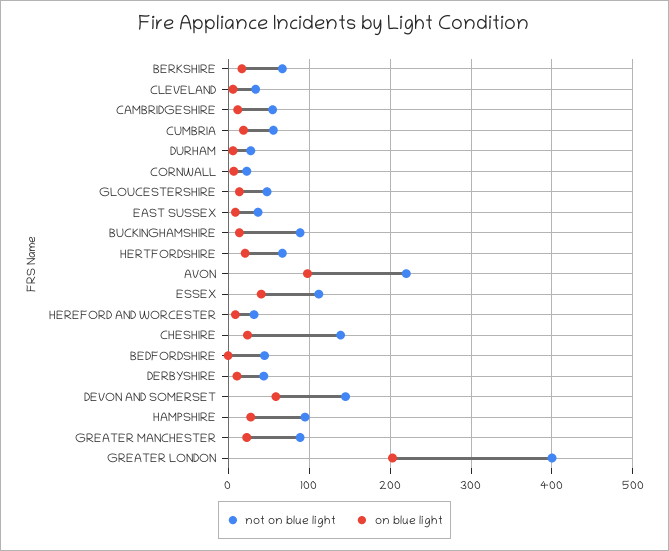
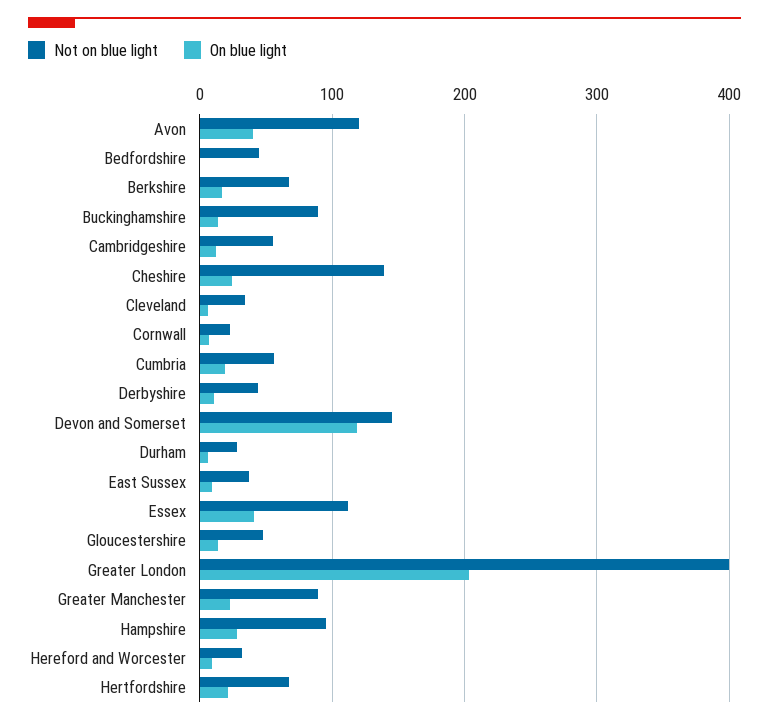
not on blue light, AVON: 220 -> 120
on blue light, AVON: 100 -> 40
on blue light, DEVON AND SOMERSET: 60 -> 120

